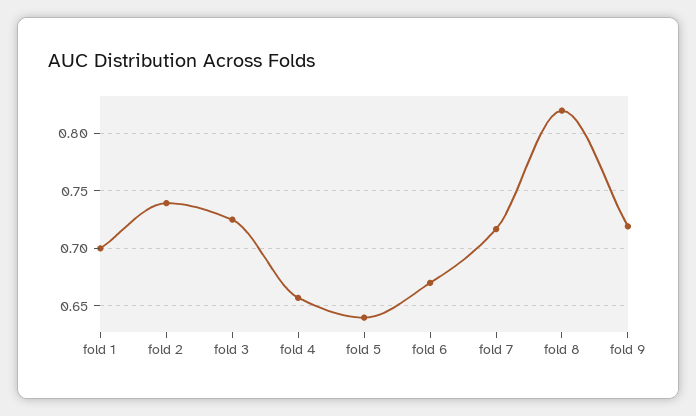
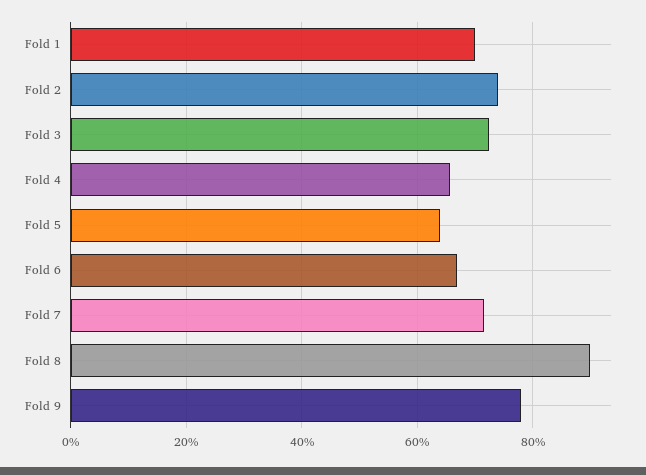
fold 8: 0.82 -> 0.9
fold 9: 0.72 -> 0.78

